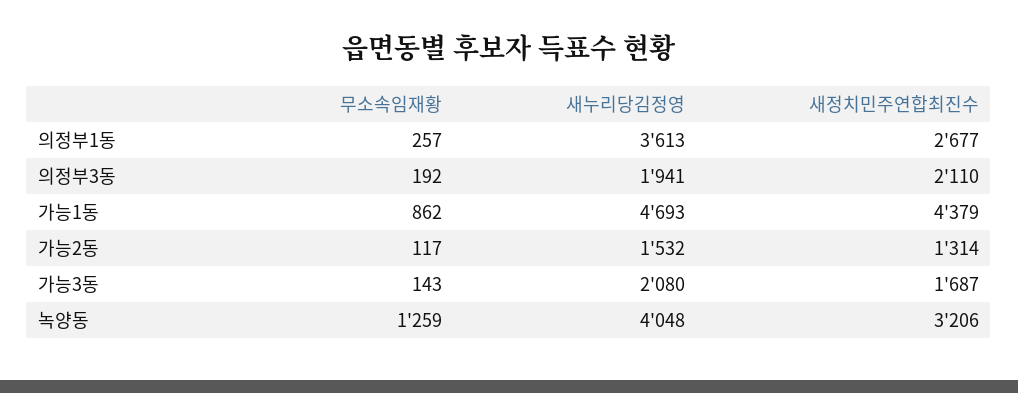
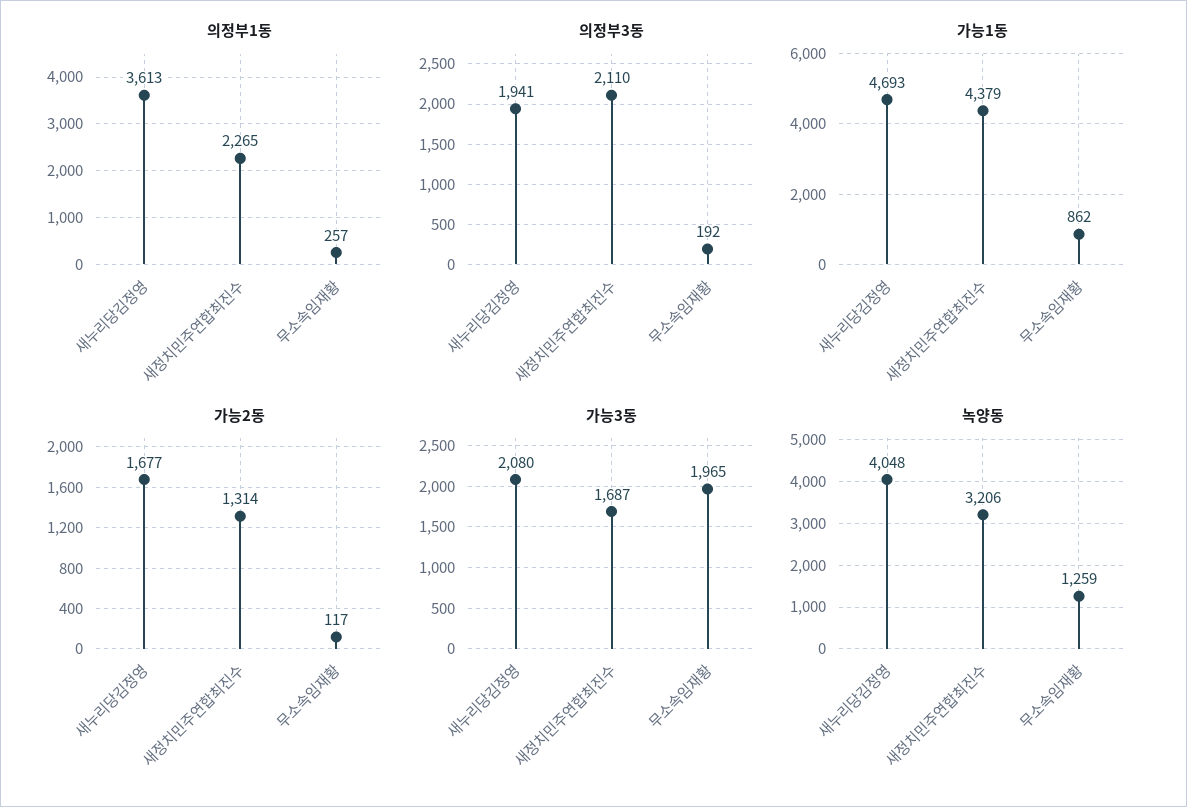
의정부1동, 새정치민주연합최진수: 2677 -> 2265
가능2동, 새누리당김정영: 1532 -> 1677
가능3동, 무소속임재황: 143 -> 1965

